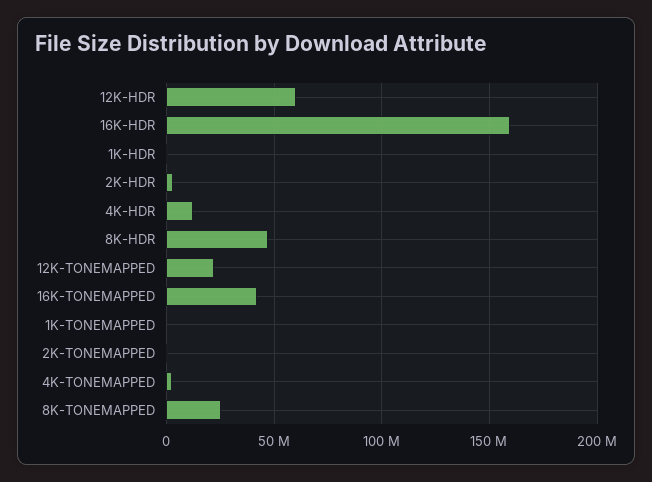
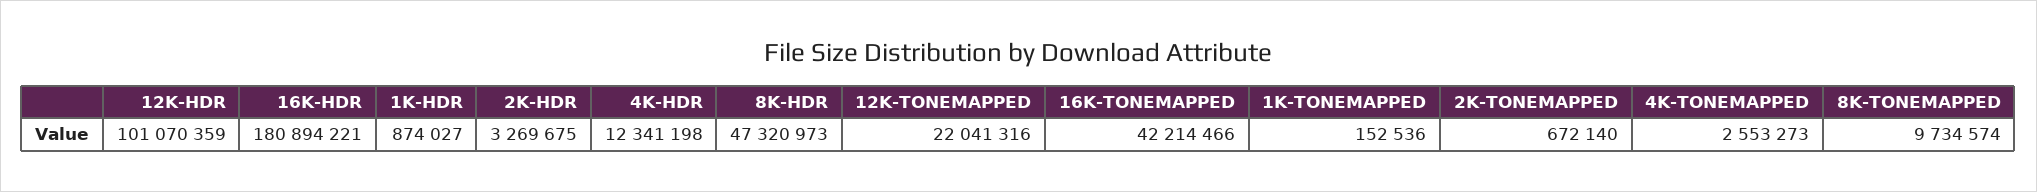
12K-HDR: 60000000 -> 101070359
16K-HDR: 160000000 -> 180894221
8K-TONEMAPPED: 25000000 -> 9734574

